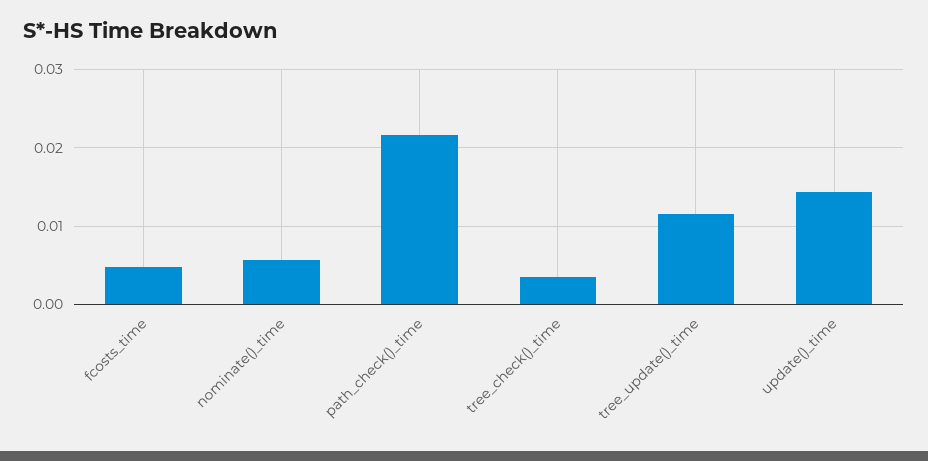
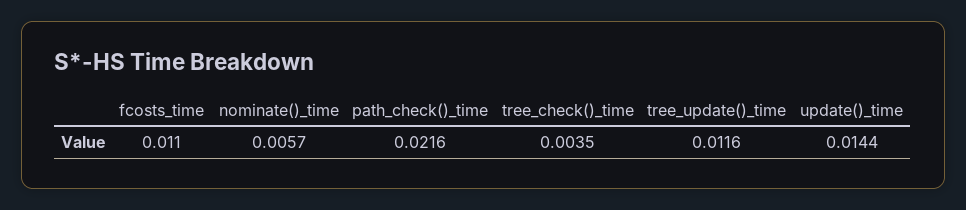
fcosts_time: 0.005 -> 0.011

